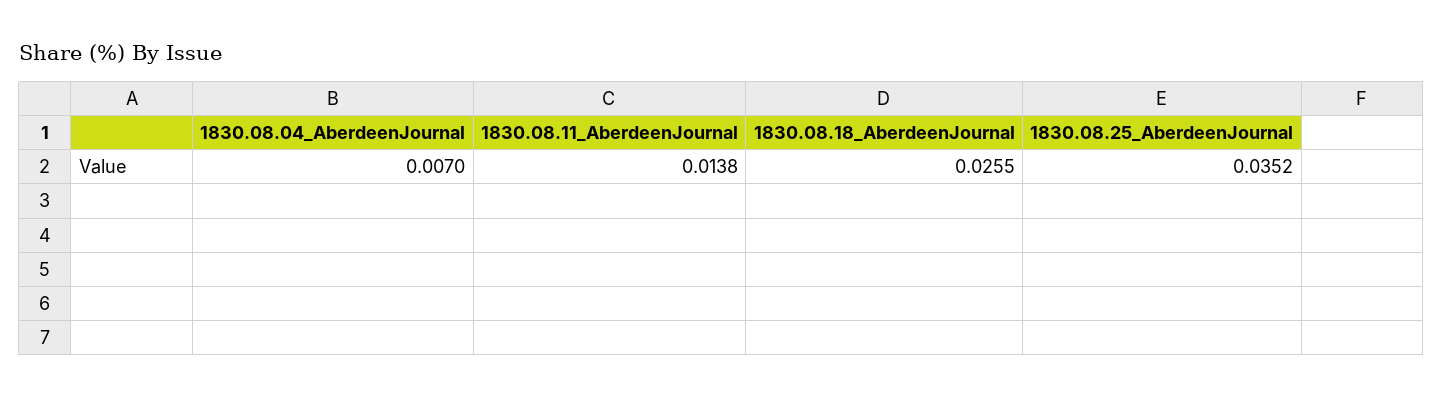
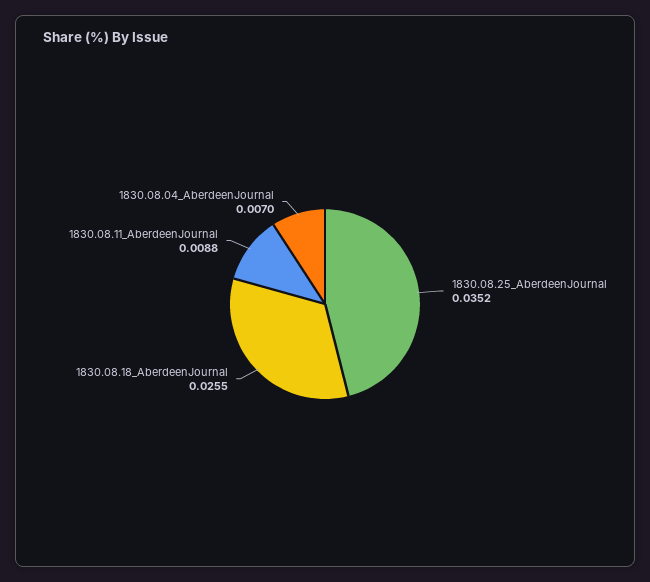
1830.08.11_AberdeenJournal: 0.0138 -> 0.0088

